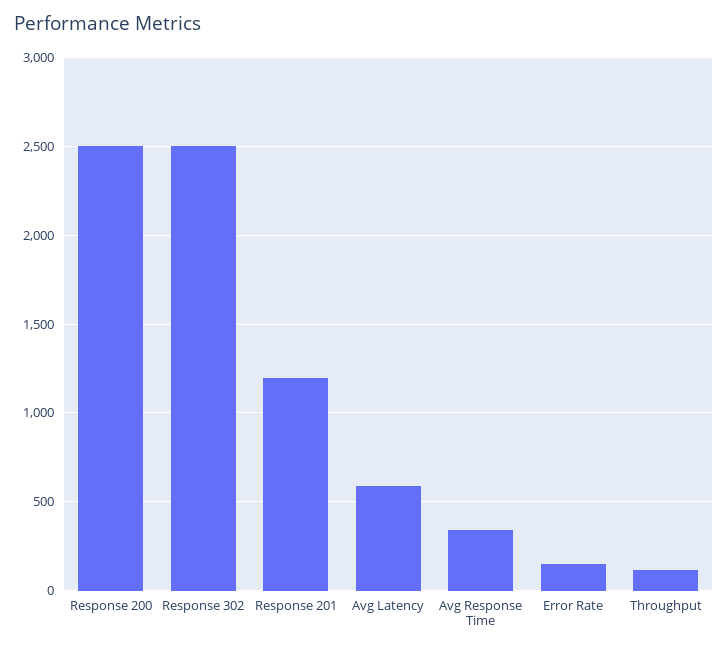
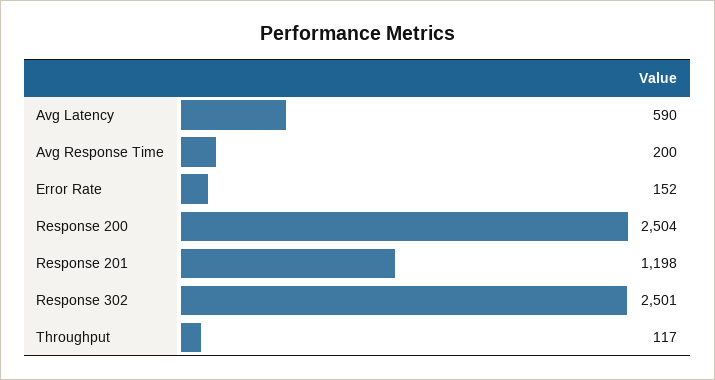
Avg Response Time: 350 -> 200

